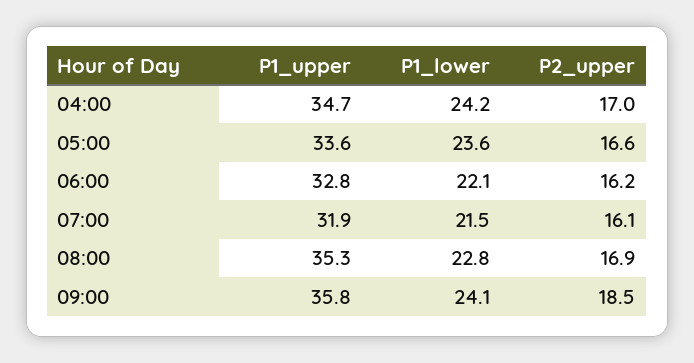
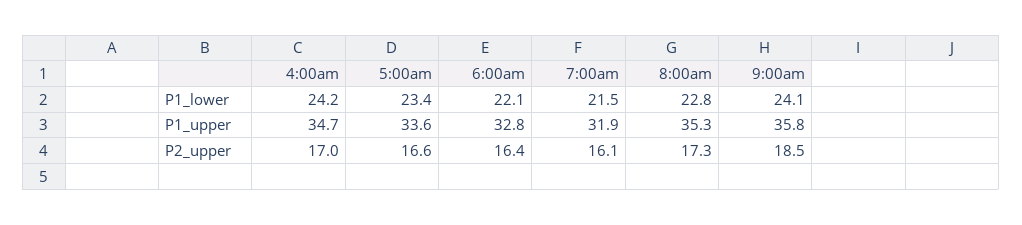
P1_lower, 05:00: 23.6 -> 23.4
P2_upper, 06:00: 16.2 -> 16.4
P2_upper, 08:00: 16.9 -> 17.3

